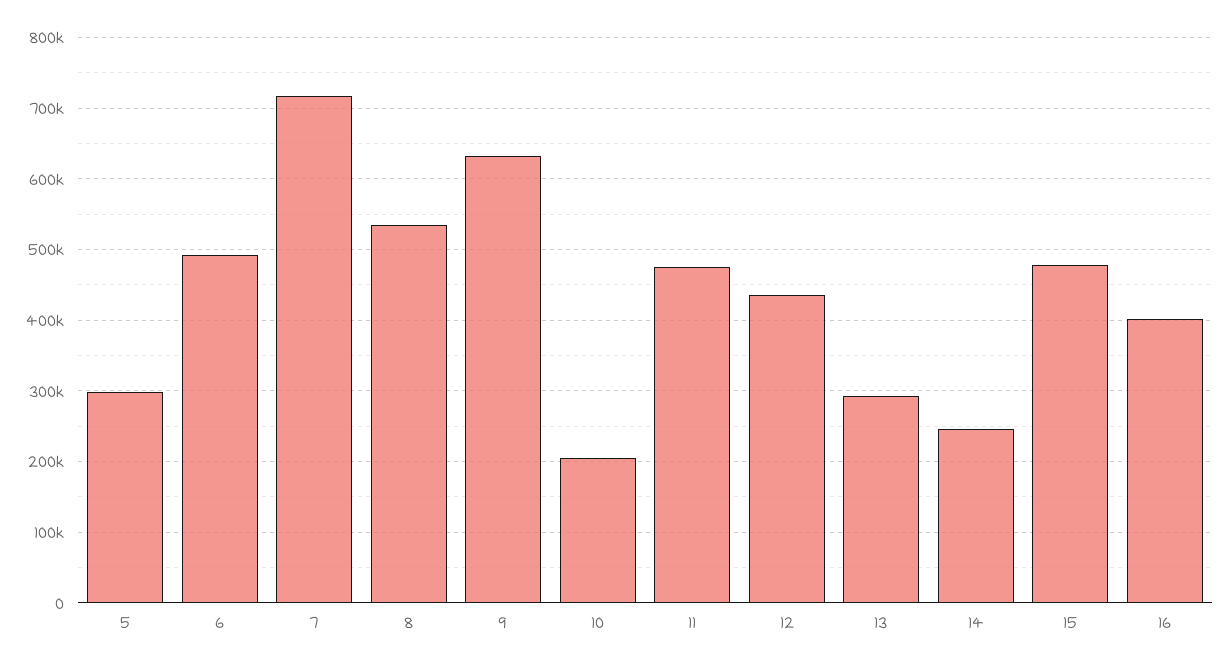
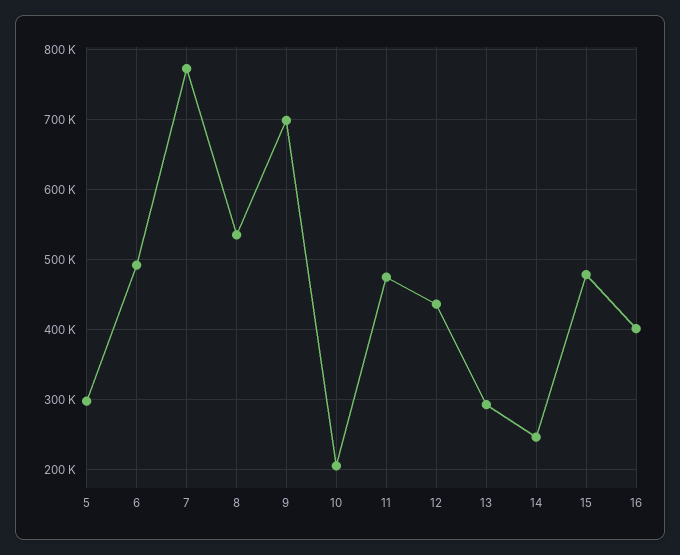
7: 720000 -> 770000
9: 630000 -> 700000

